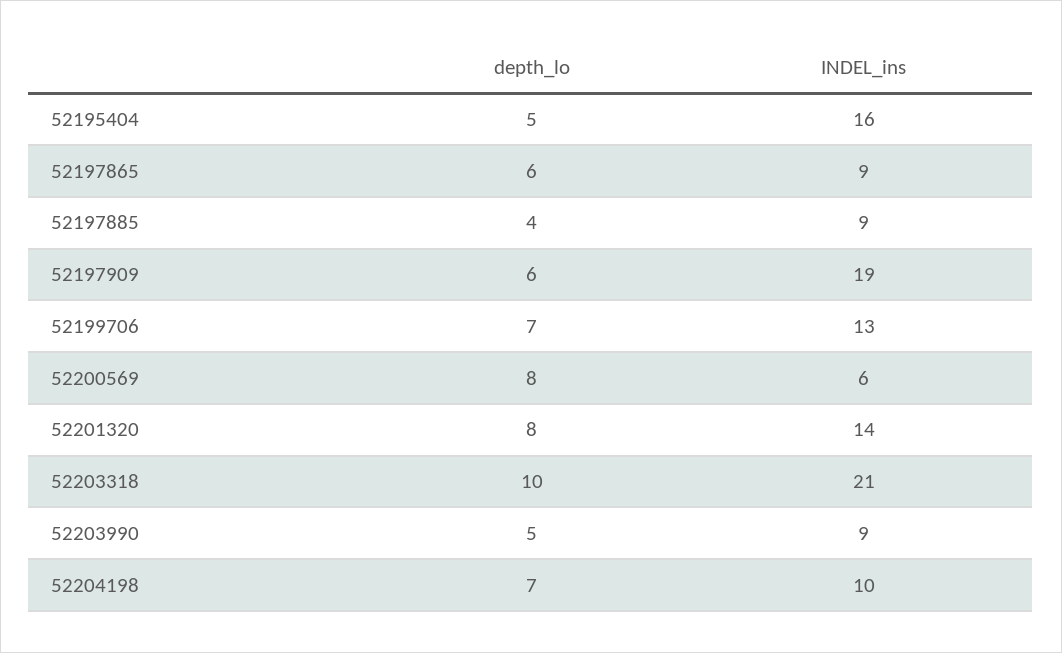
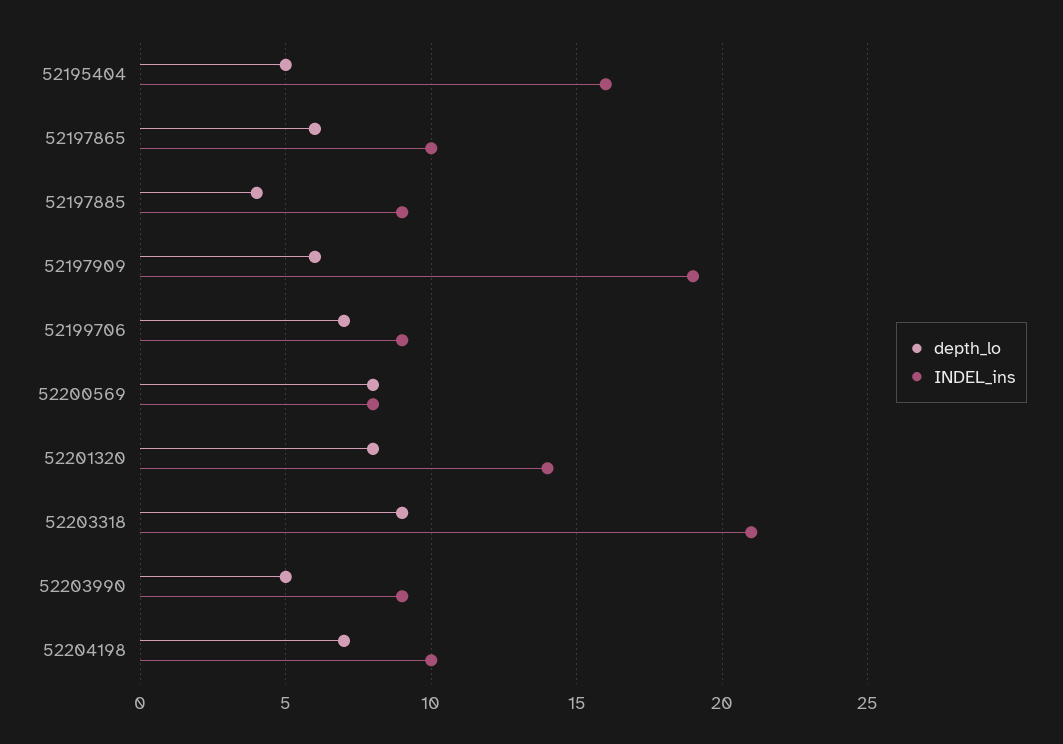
INDEL_ins, 52197865: 9 -> 10
INDEL_ins, 52199706: 13 -> 9
INDEL_ins, 52200569: 6 -> 8
depth_lo, 52203318: 10 -> 9

